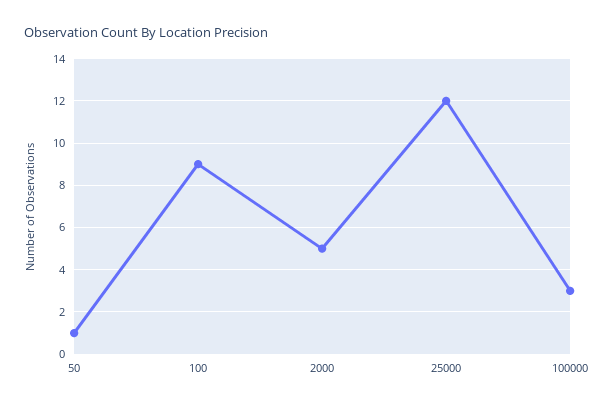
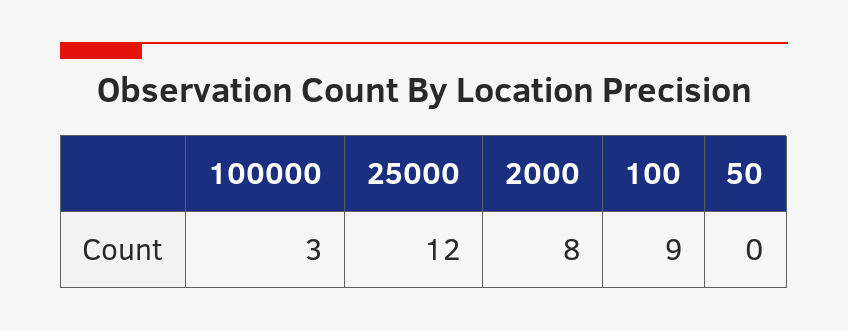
50: 1 -> 0
2000: 5 -> 8

